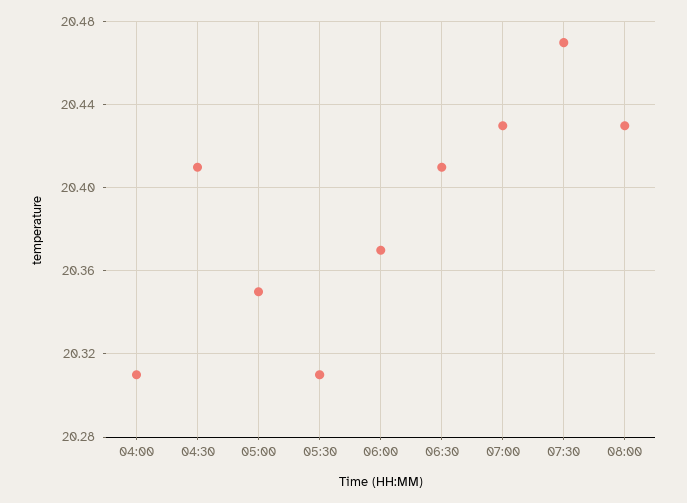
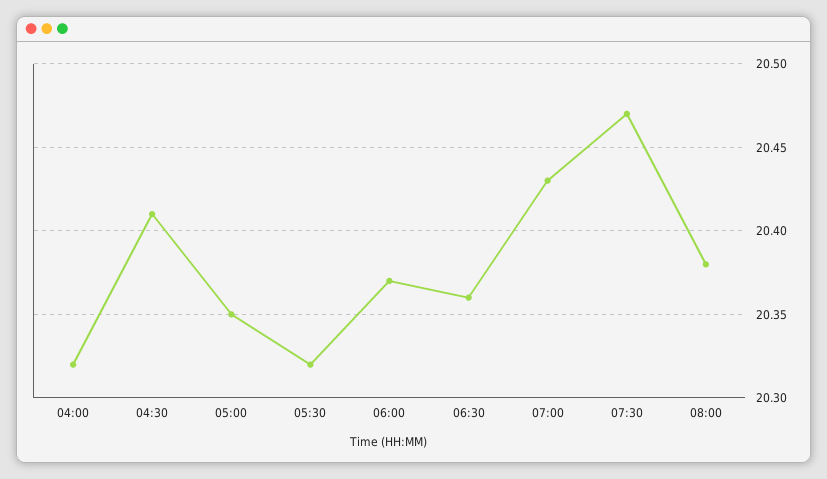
04:00: 20.31 -> 20.32
05:30: 20.31 -> 20.32
06:30: 20.41 -> 20.36
08:00: 20.43 -> 20.38

